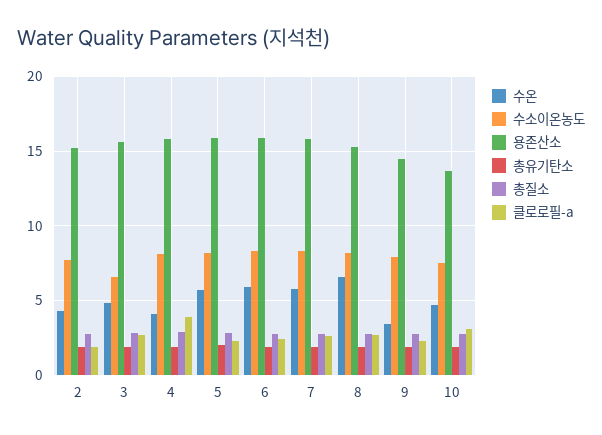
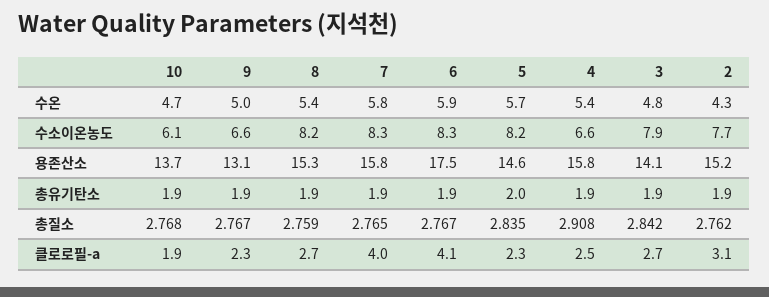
클로로필-a, 2: 2 -> 3.1
수소이온농도, 3: 6.5 -> 7.9
용존산소, 3: 15.5 -> 14.1
수온, 4: 4 -> 5.4
수소이온농도, 4: 8 -> 6.6
클로로필-a, 4: 4 -> 2.5
용존산소, 5: 16 -> 14.6
용존산소, 6: 16 -> 17.5
클로로필-a, 6: 2.5 -> 4.1
클로로필-a, 7: 2.5 -> 4
수온, 8: 6.5 -> 5.4
수온, 9: 3.5 -> 5
수소이온농도, 9: 8 -> 6.6
용존산소, 9: 14.5 -> 13.1
수소이온농도, 10: 7.5 -> 6.1
클로로필-a, 10: 3 -> 1.9

